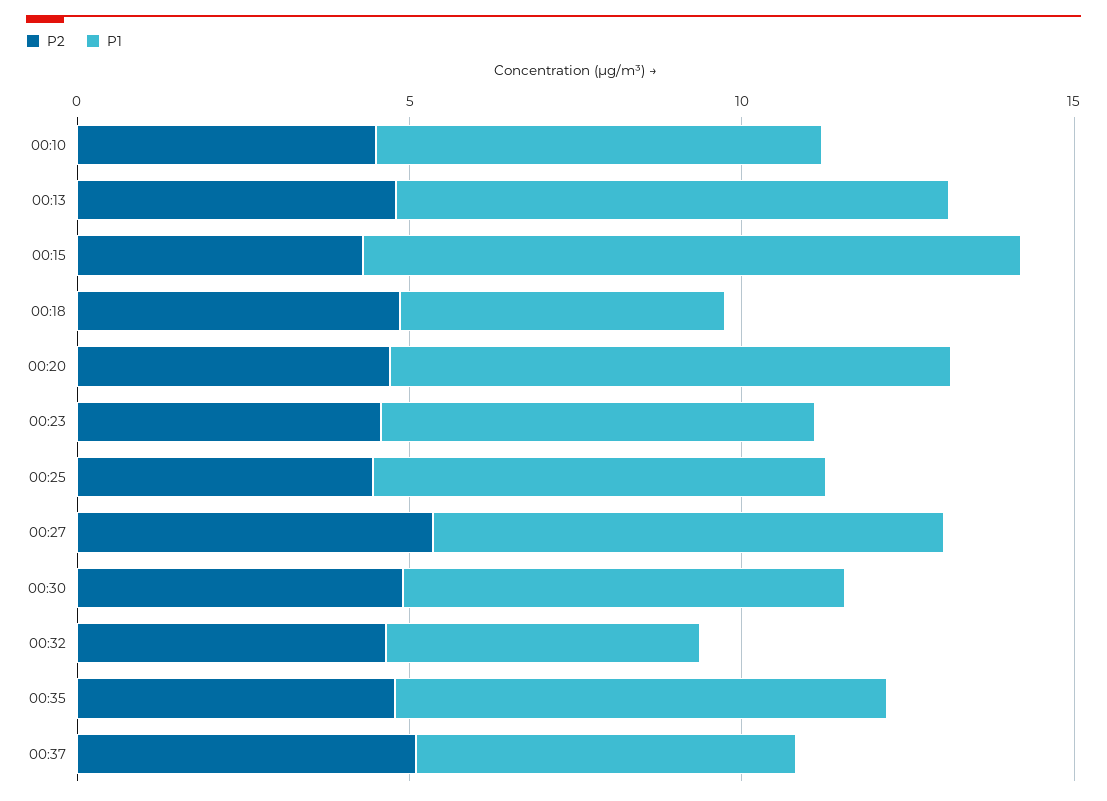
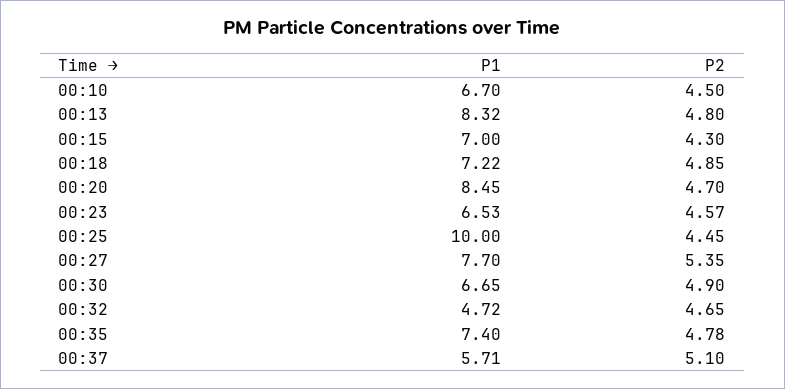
P1, 00:15: 10 -> 7
P1, 00:18: 5 -> 7.22
P1, 00:25: 7 -> 10

